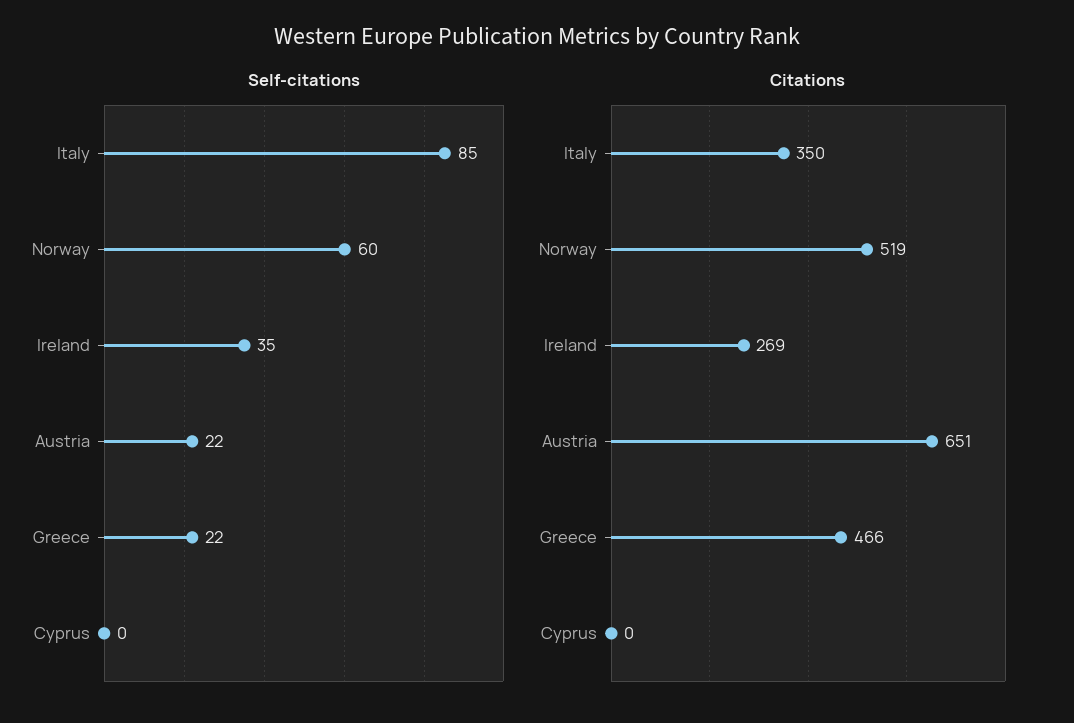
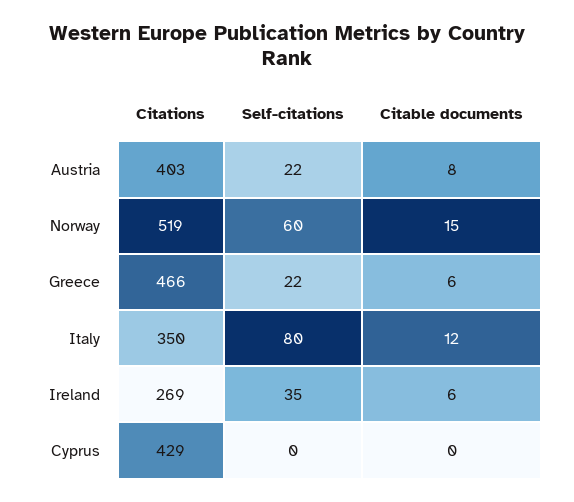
Self-citations, Italy: 85 -> 80
Citations, Austria: 651 -> 403
Citations, Cyprus: 0 -> 429
Citable documents, Austria: none -> 8
Citable documents, Norway: none -> 15
Citable documents, Greece: none -> 6
Citable documents, Italy: none -> 12
Citable documents, Ireland: none -> 6
Citable documents, Cyprus: none -> 0

